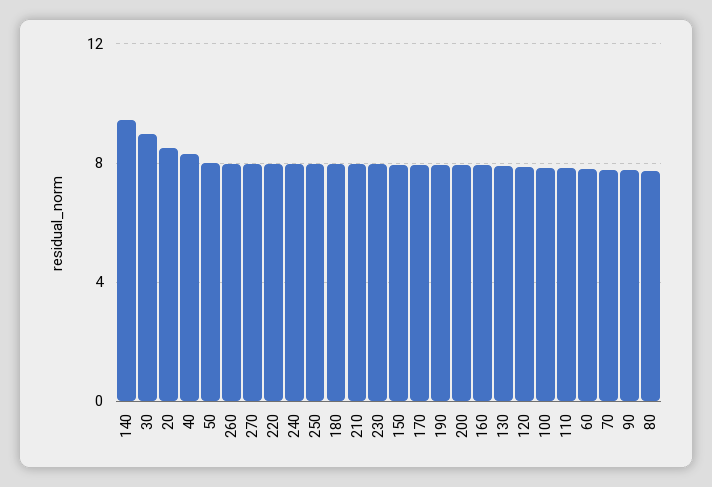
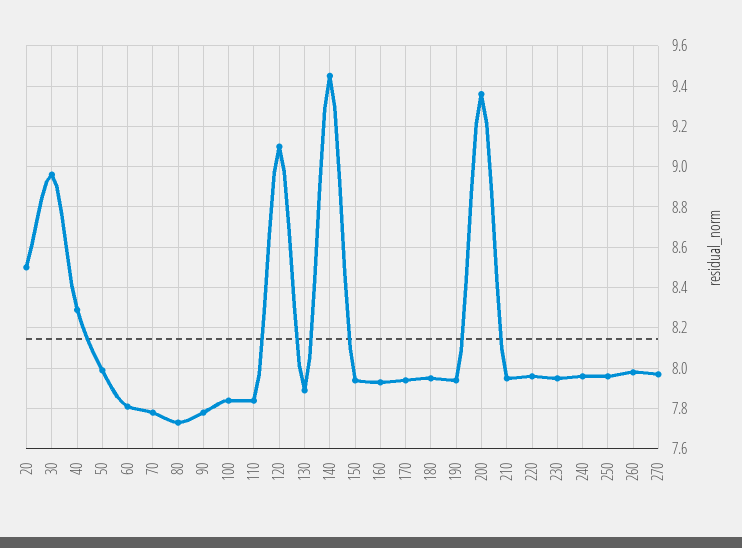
200: 8 -> 9.35
120: 8 -> 9.1

